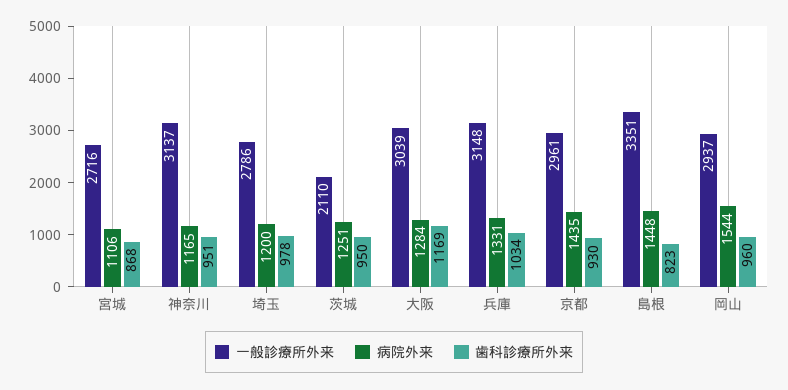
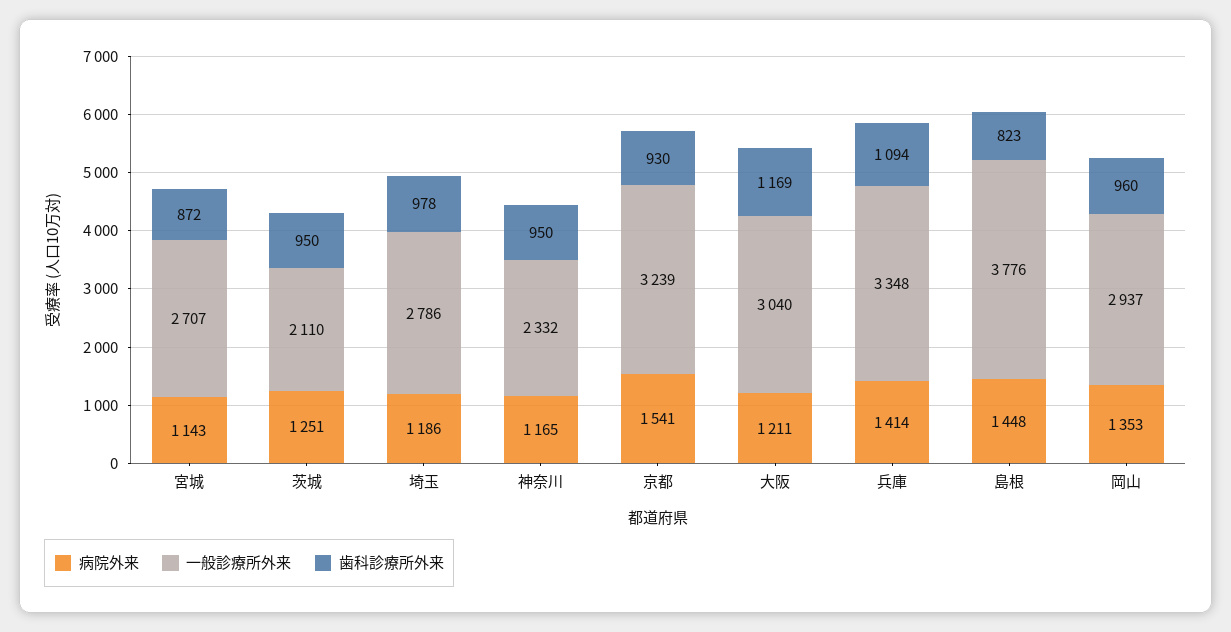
一般診療所外来, 宮城: 2716 -> 2707
病院外来, 宮城: 1106 -> 1143
歯科診療所外来, 宮城: 868 -> 872
一般診療所外来, 神奈川: 3137 -> 2332
歯科診療所外来, 神奈川: 951 -> 950
病院外来, 埼玉: 1200 -> 1186
一般診療所外来, 大阪: 3039 -> 3040
病院外来, 大阪: 1284 -> 1211
一般診療所外来, 兵庫: 3148 -> 3348
病院外来, 兵庫: 1331 -> 1414
歯科診療所外来, 兵庫: 1034 -> 1094
一般診療所外来, 京都: 2961 -> 3239
病院外来, 京都: 1435 -> 1541
一般診療所外来, 島根: 3351 -> 3776
病院外来, 岡山: 1544 -> 1353

